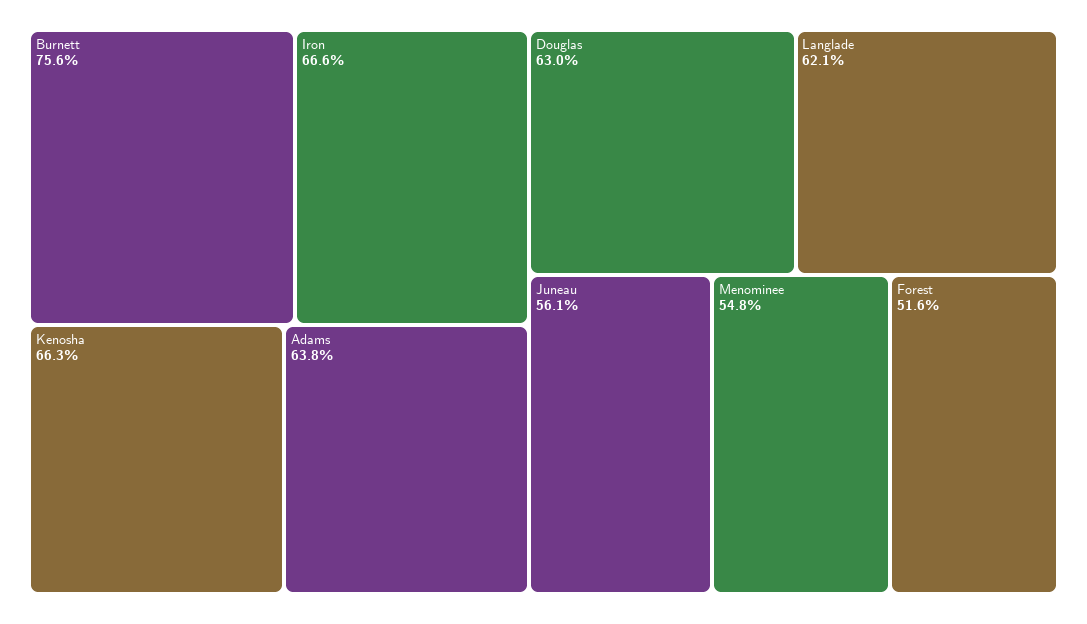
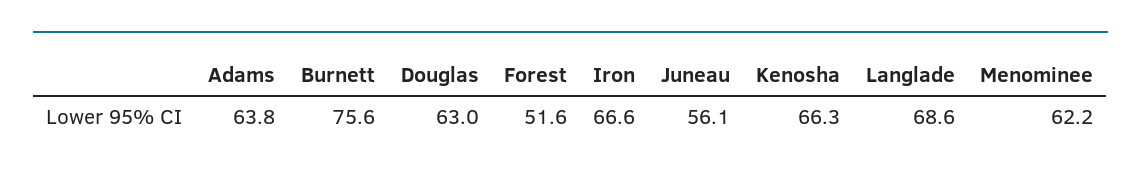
Langlade: 62.1 -> 68.6
Menominee: 54.8 -> 62.2

